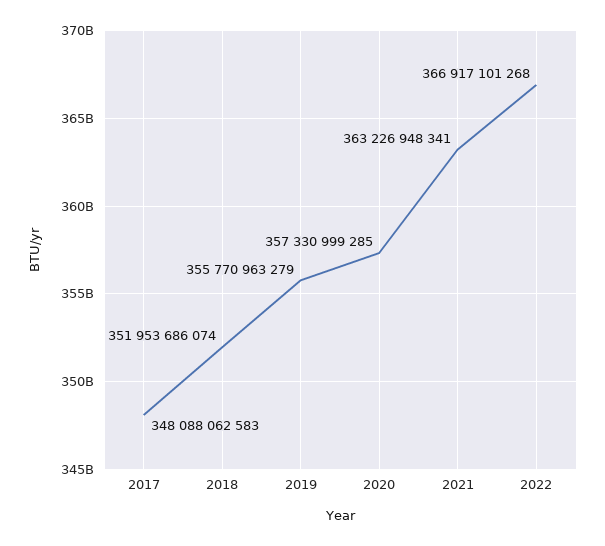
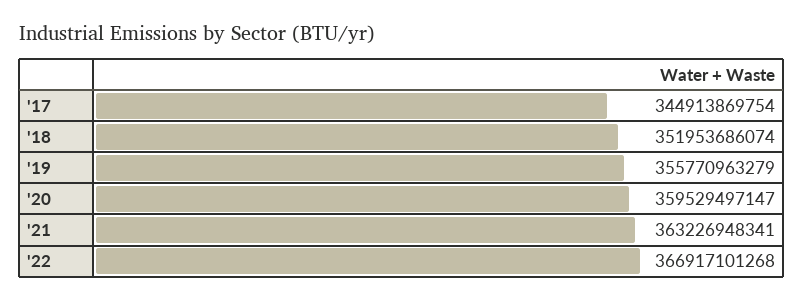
2017: 348088062583 -> 344913869754
2020: 357330999285 -> 359529497147

